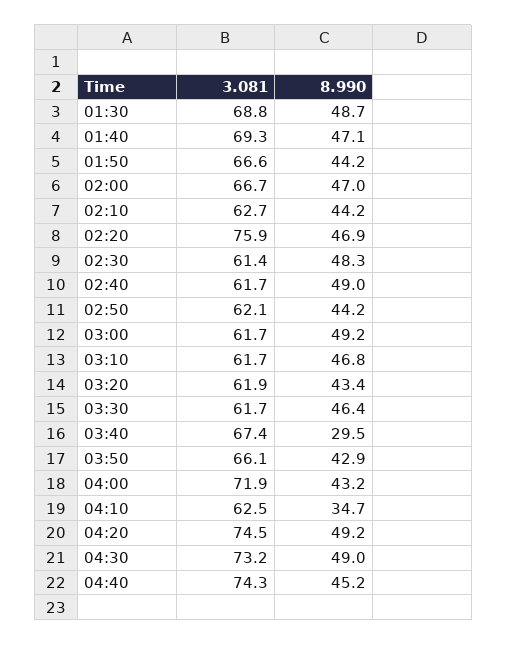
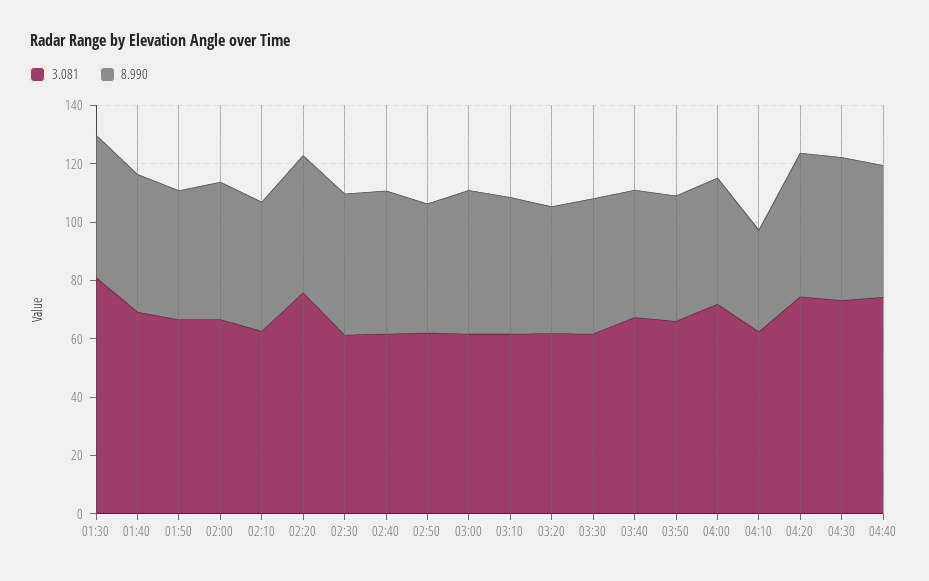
3.081, 01:30: 68.8 -> 80
8.990, 03:40: 29.5 -> 45

